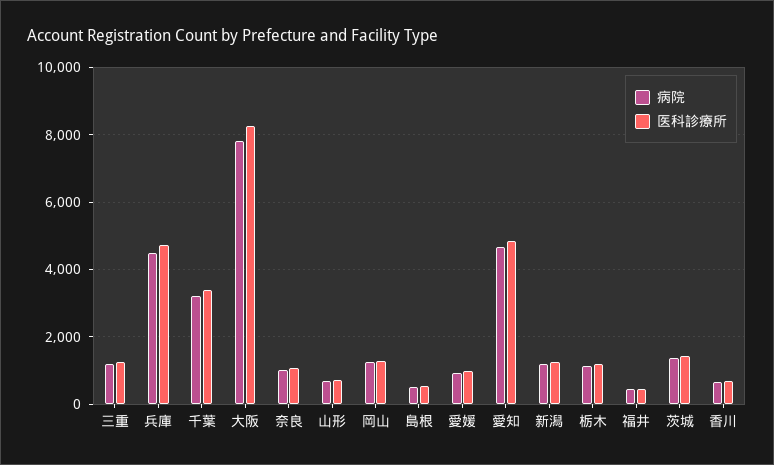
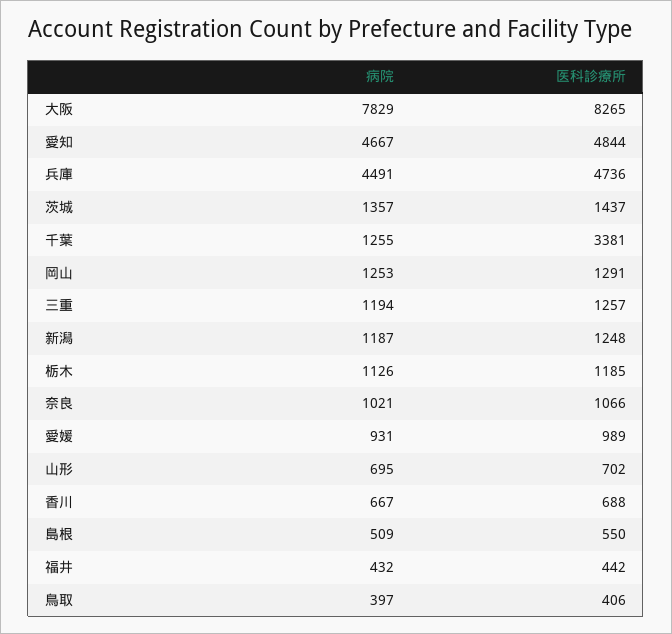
病院, 千葉: 3200 -> 1255
病院, 鳥取: none -> 397
医科診療所, 鳥取: none -> 406

